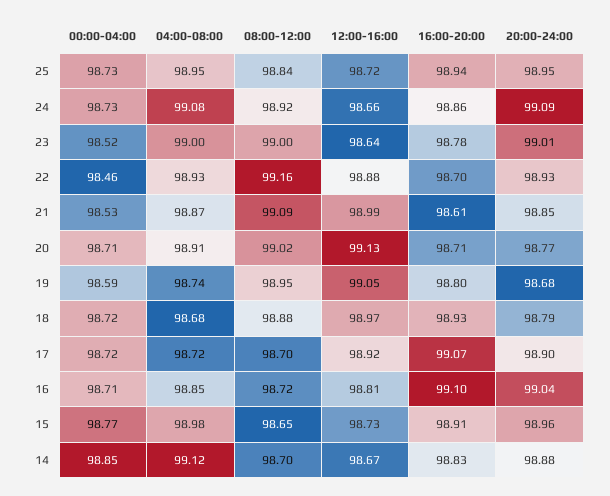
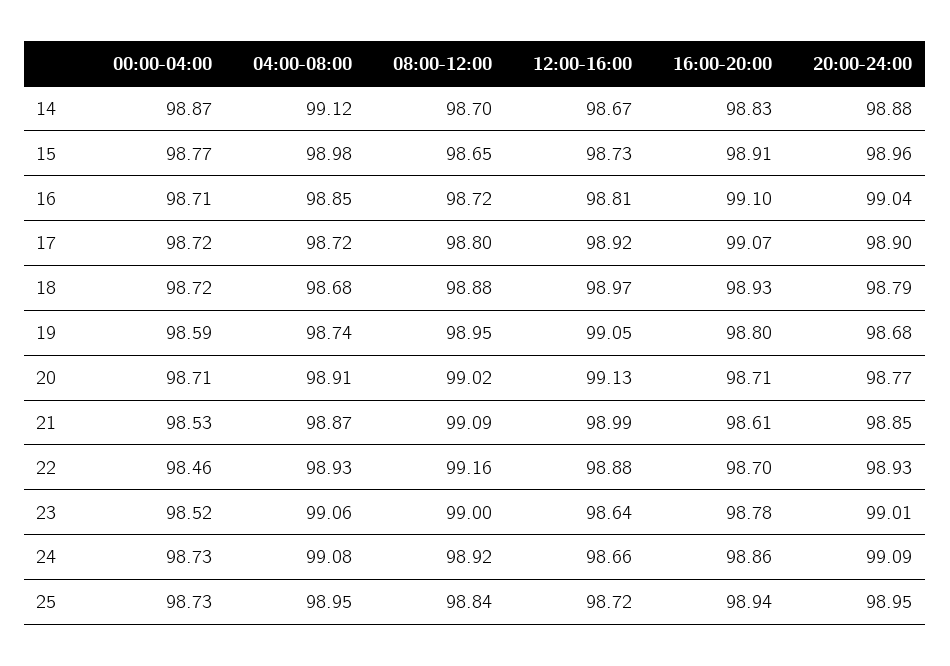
04:00-08:00, 23: 99 -> 99.06
08:00-12:00, 17: 98.7 -> 98.8
00:00-04:00, 14: 98.85 -> 98.87

